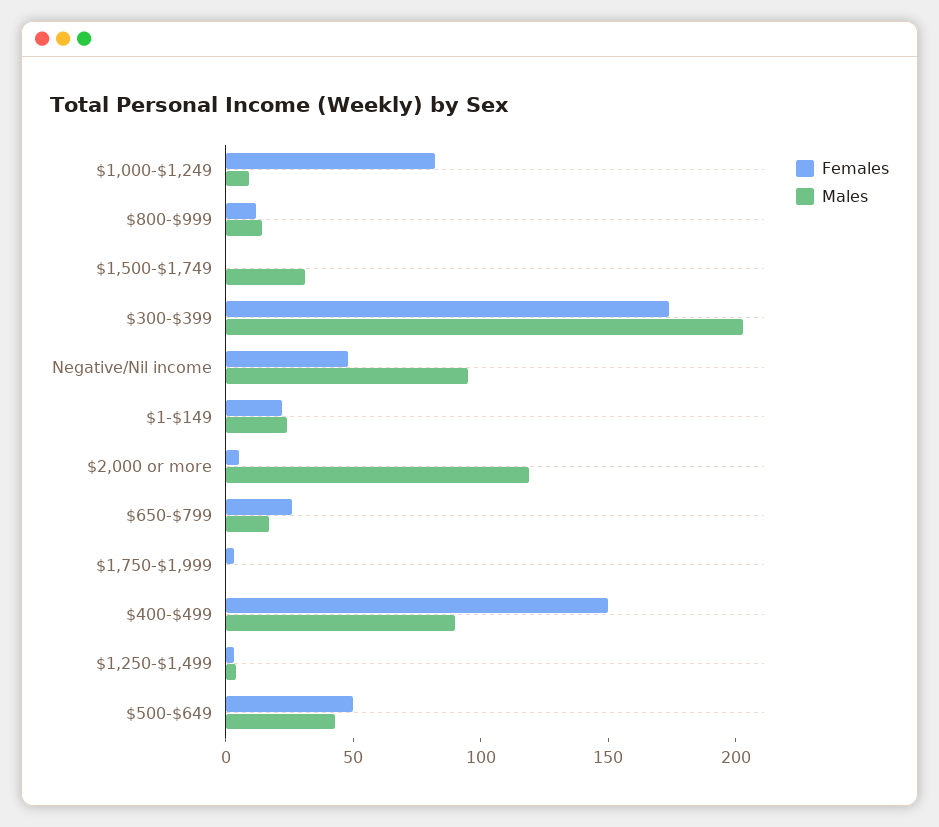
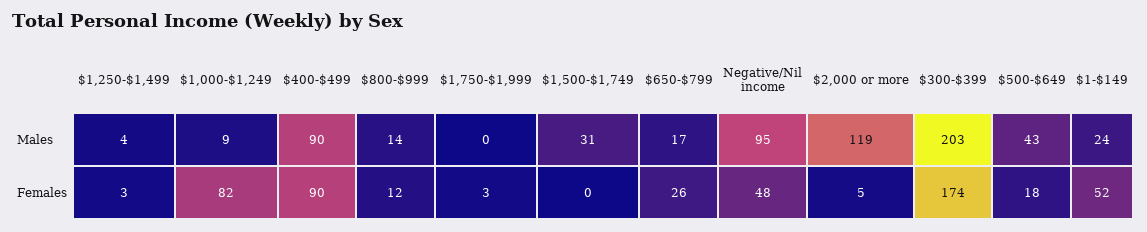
Females, $1-$149: 20 -> 52
Females, $400-$499: 150 -> 90
Females, $500-$649: 50 -> 18

